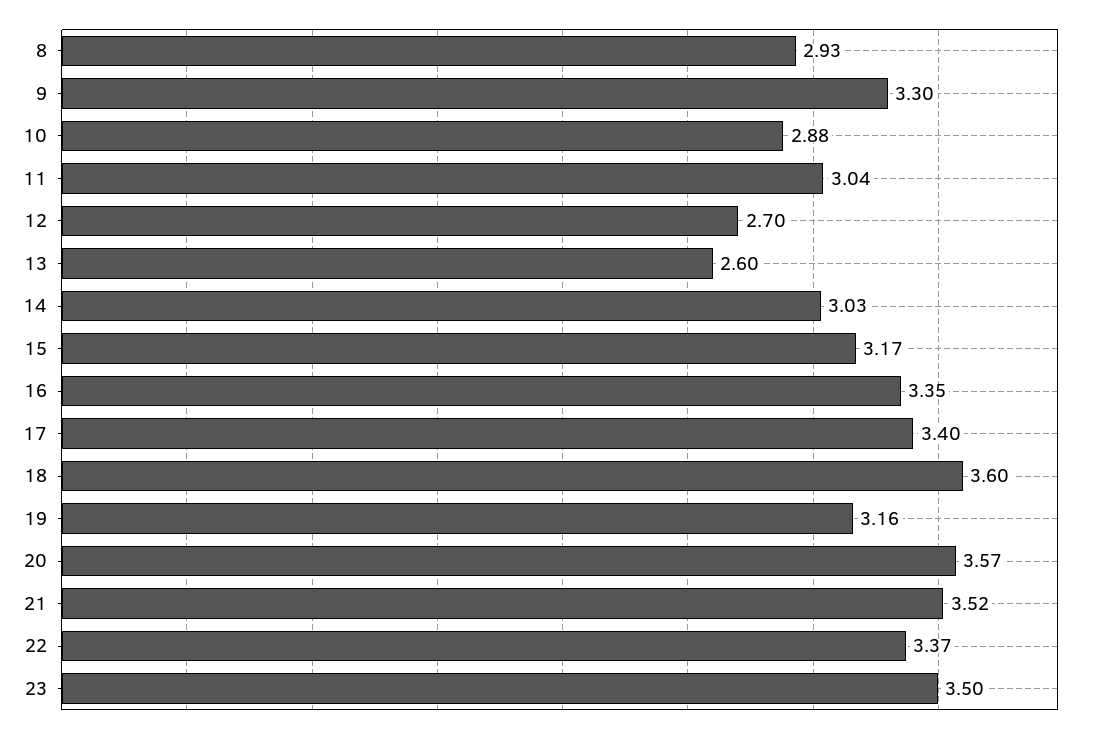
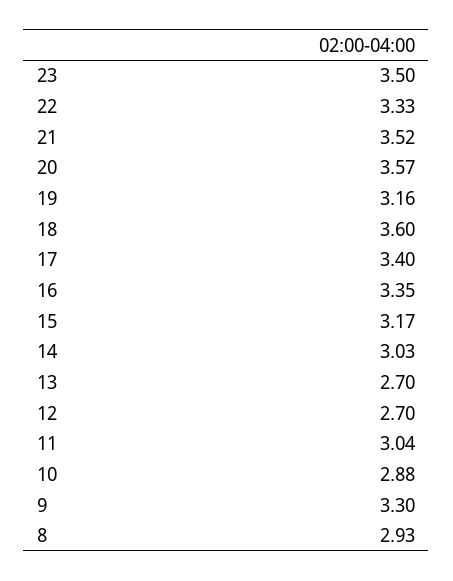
13: 2.6 -> 2.7
22: 3.37 -> 3.33

